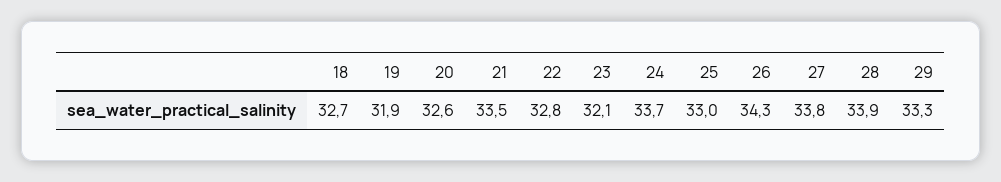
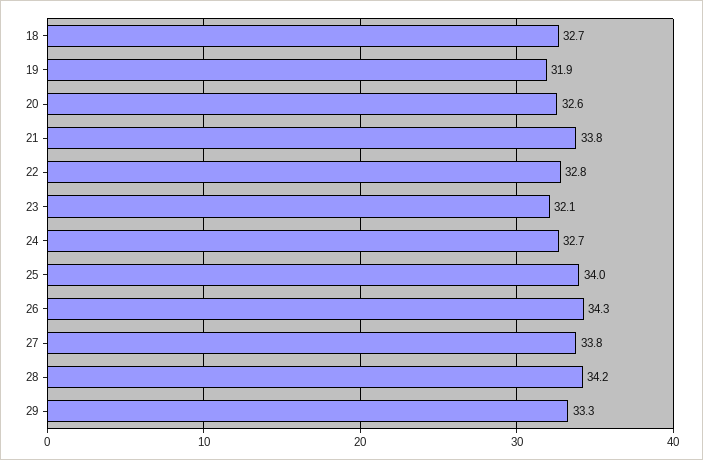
21: 33.5 -> 33.8
24: 33.7 -> 32.7
25: 33 -> 34
28: 33.9 -> 34.2

